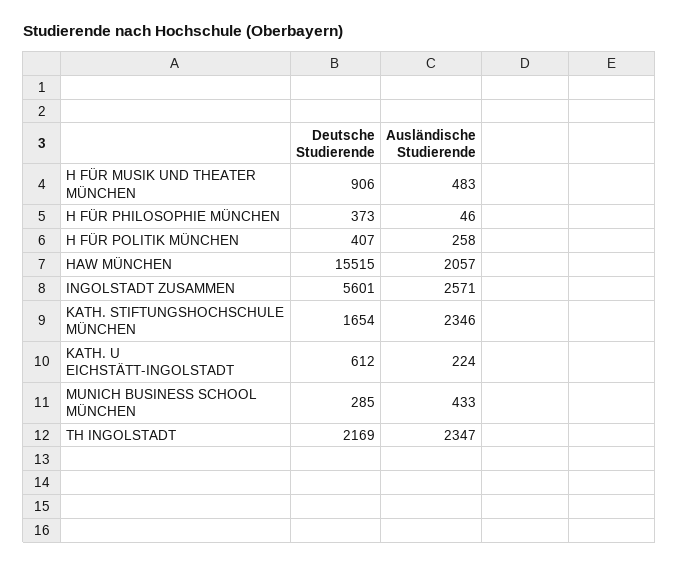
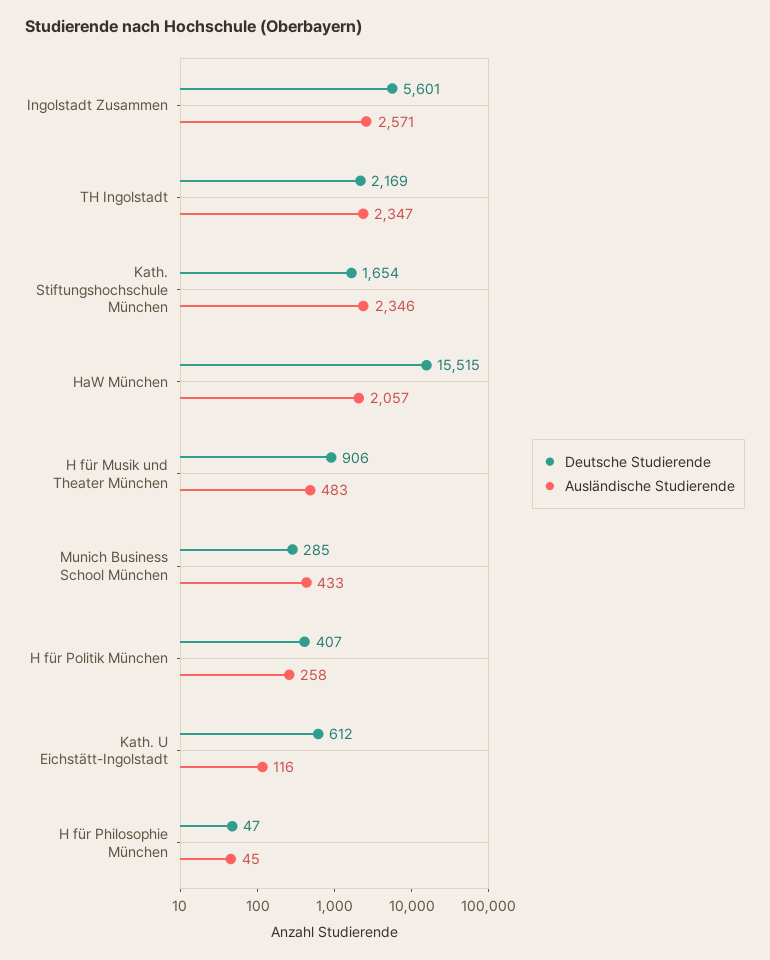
Deutsche Studierende, H FÜR PHILOSOPHIE MÜNCHEN: 373 -> 47
Ausländische Studierende, H FÜR PHILOSOPHIE MÜNCHEN: 46 -> 45
Ausländische Studierende, KATH. U EICHSTÄTT-INGOLSTADT: 224 -> 116

